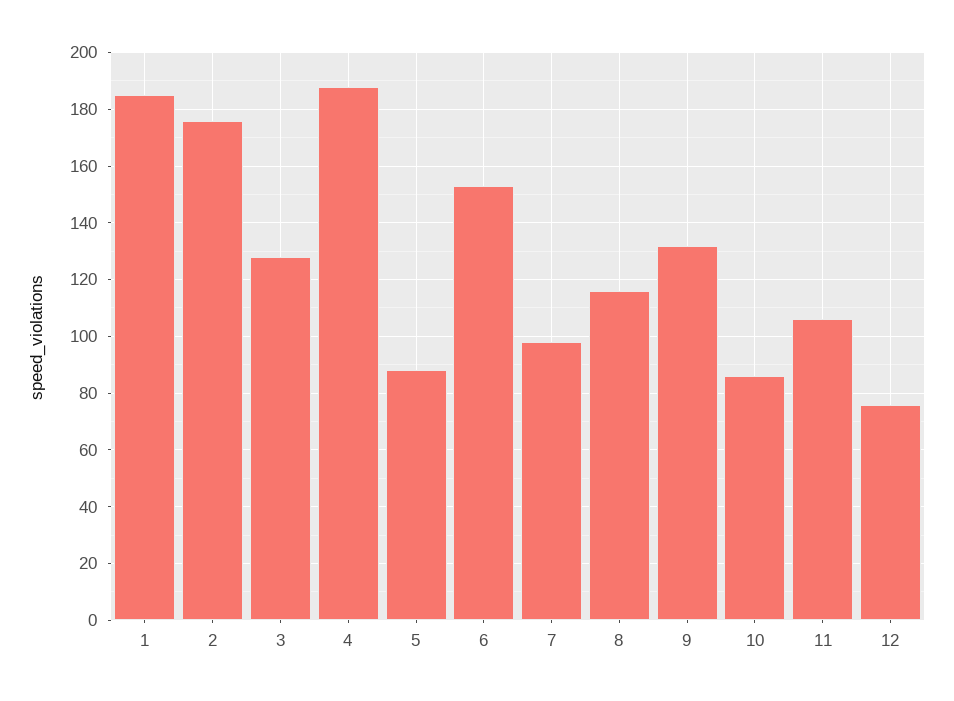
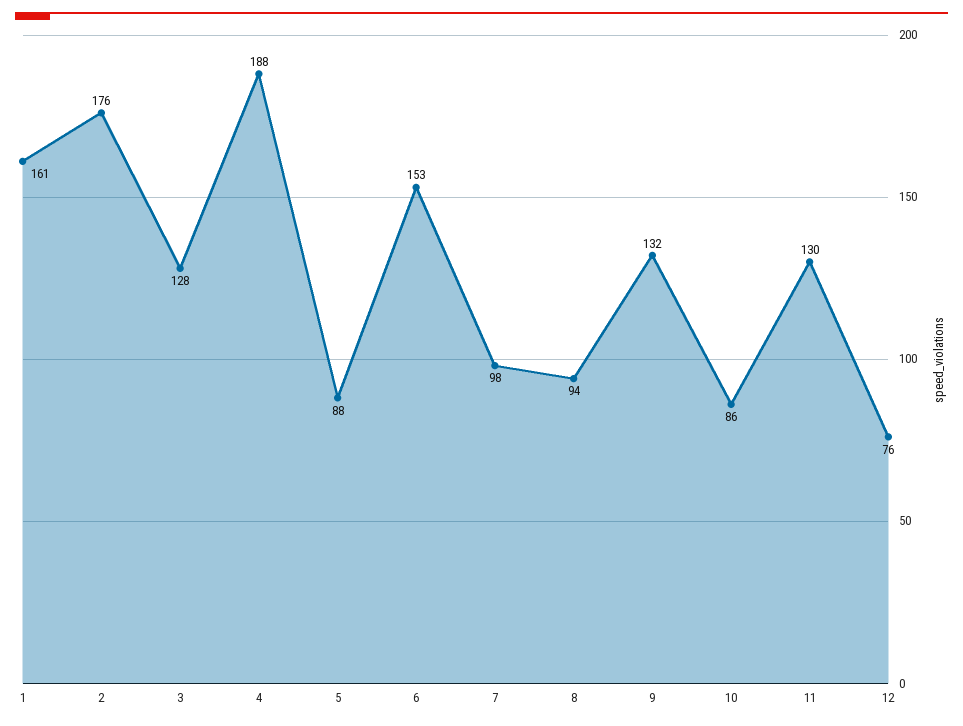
1: 185 -> 161
8: 115 -> 94
11: 105 -> 130

